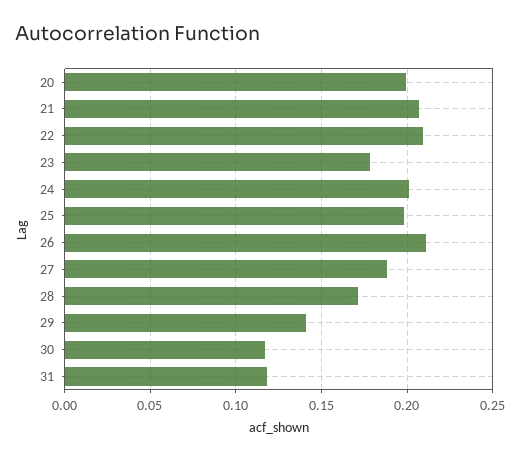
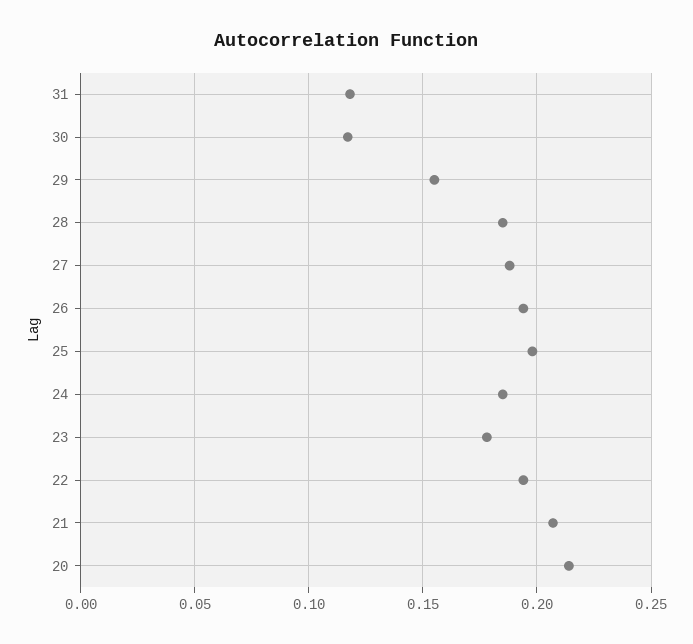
20: 0.2 -> 0.215
22: 0.21 -> 0.195
24: 0.2 -> 0.185
26: 0.21 -> 0.195
28: 0.17 -> 0.185
29: 0.14 -> 0.155

